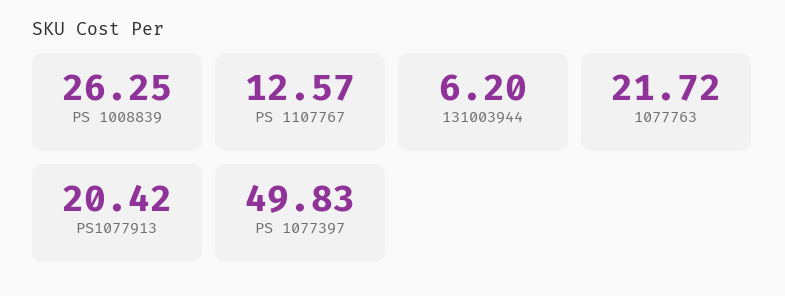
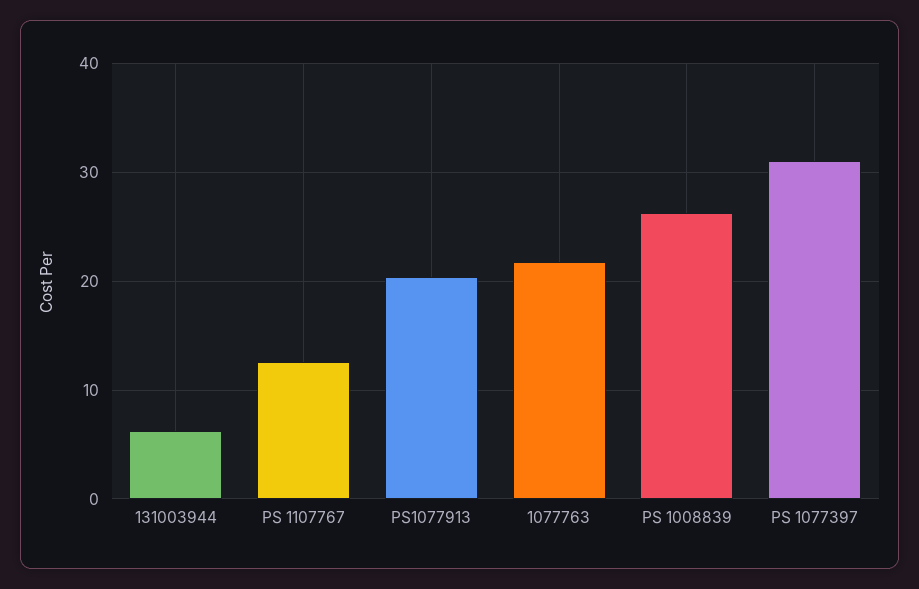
PS 1077397: 49.83 -> 31

